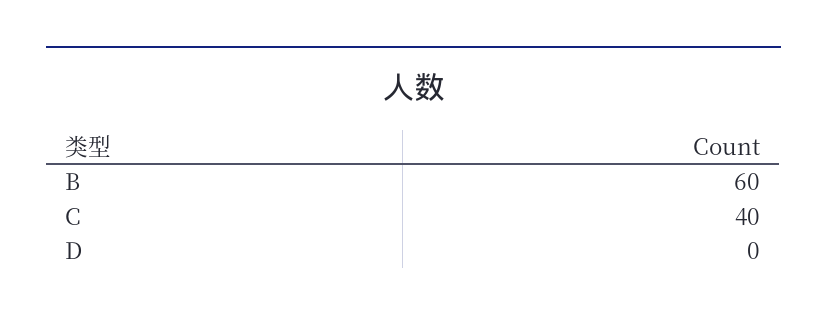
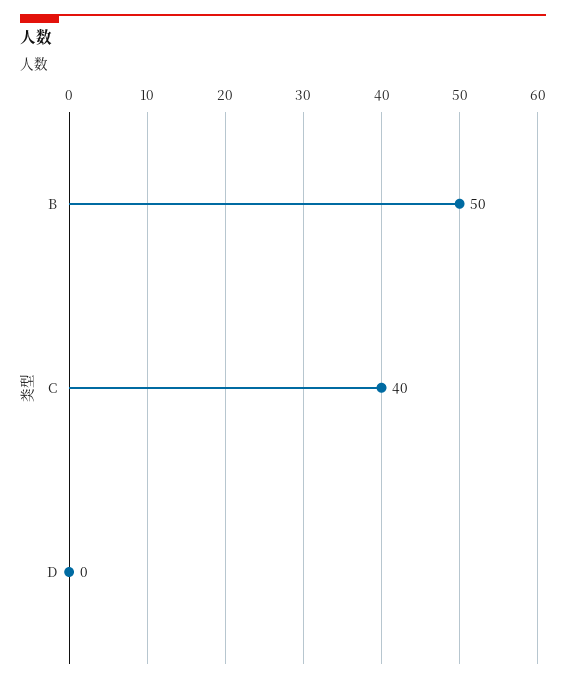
B: 60 -> 50

